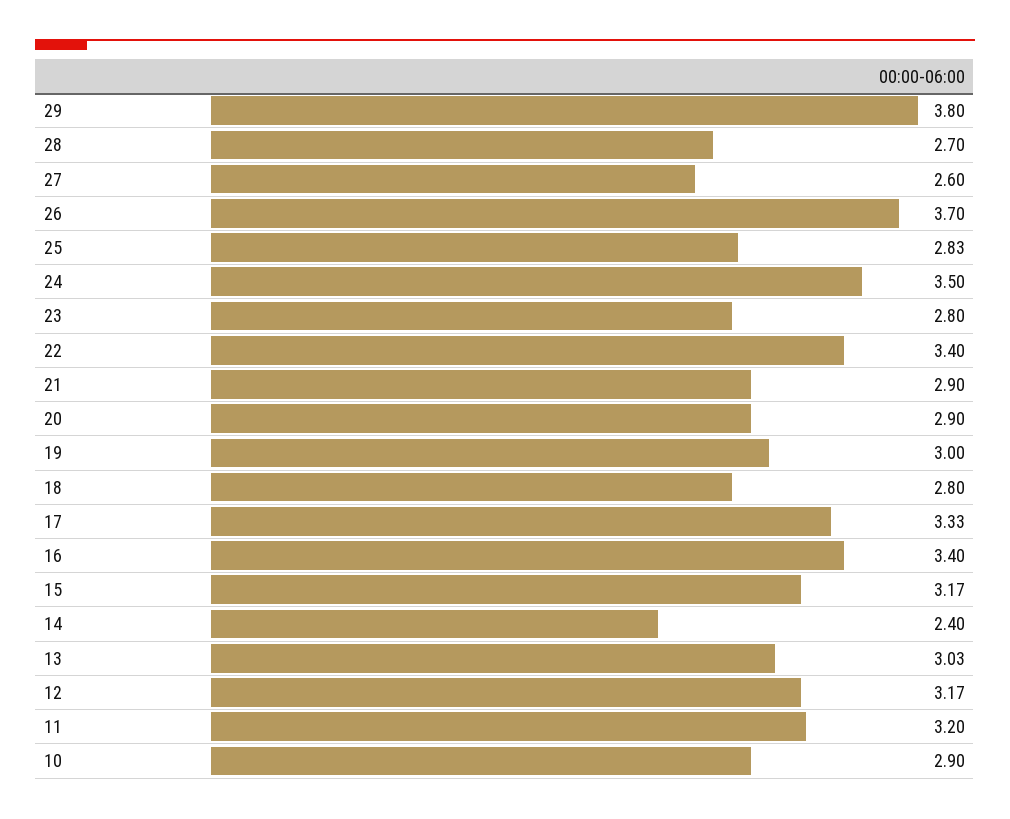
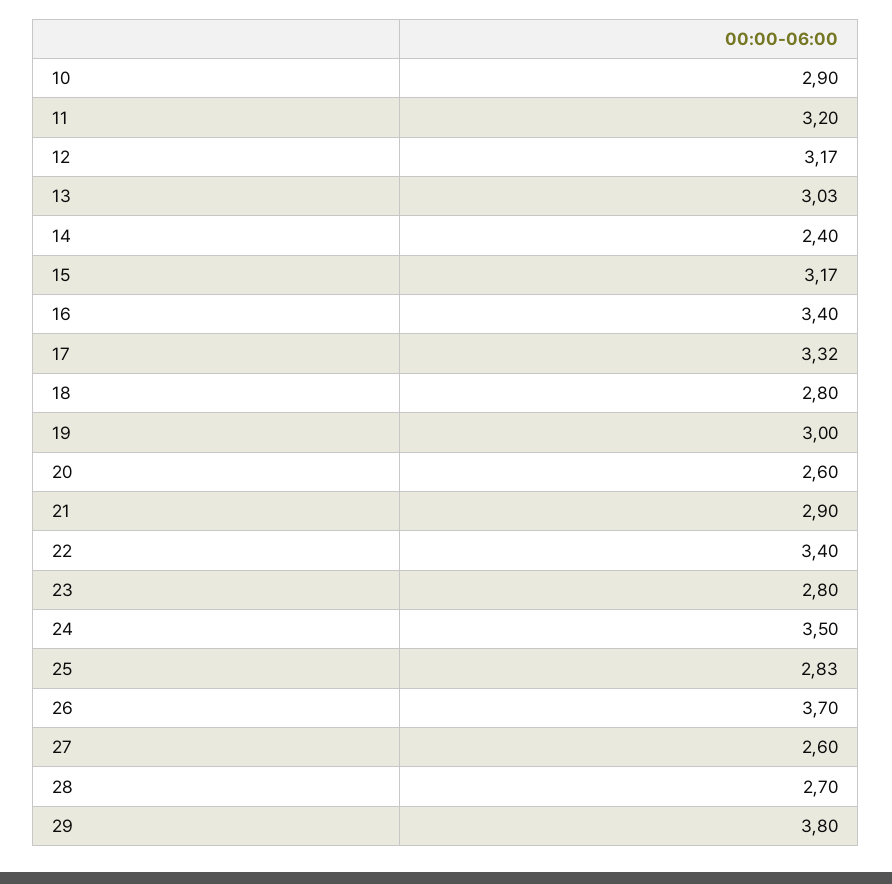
20: 2.9 -> 2.6
17: 3.33 -> 3.32

